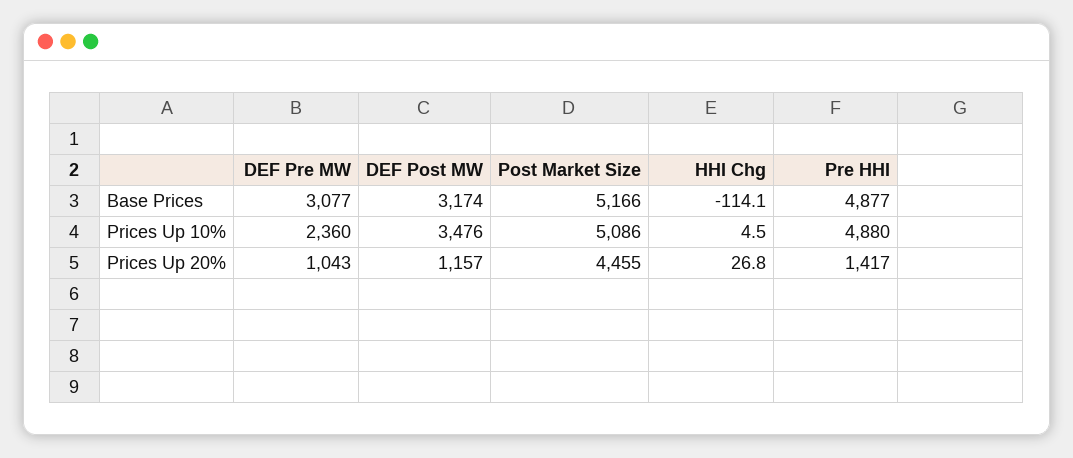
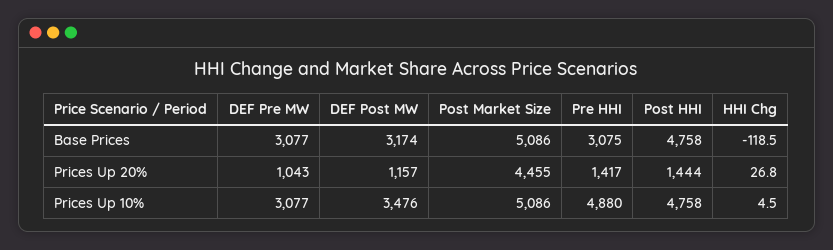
Post Market Size, Base Prices: 5166 -> 5086
HHI Chg, Base Prices: -114.1 -> -118.5
Pre HHI, Base Prices: 4877 -> 3075
DEF Pre MW, Prices Up 10%: 2360 -> 3077
Post HHI, Base Prices: none -> 4758
Post HHI, Prices Up 20%: none -> 1444
Post HHI, Prices Up 10%: none -> 4758

